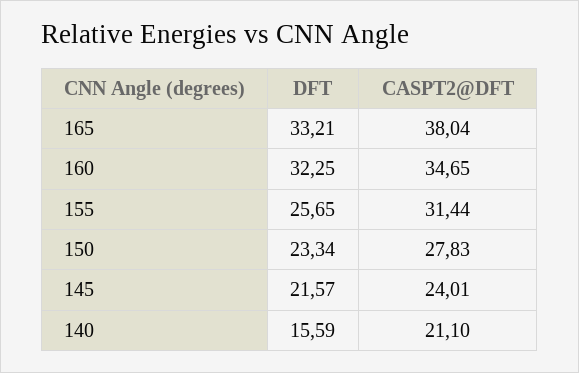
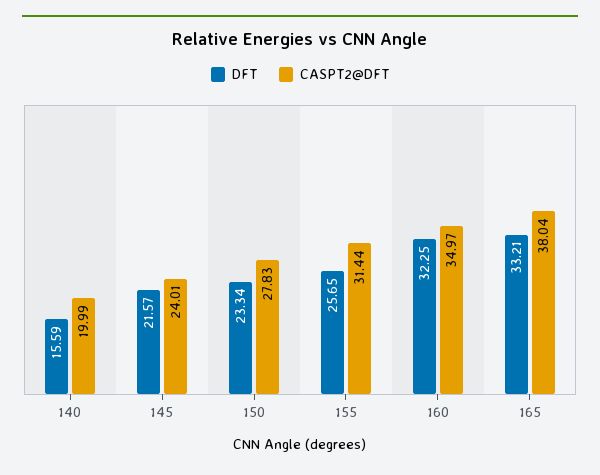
CASPT2@DFT, 160: 34.65 -> 34.97
CASPT2@DFT, 140: 21.1 -> 19.99

